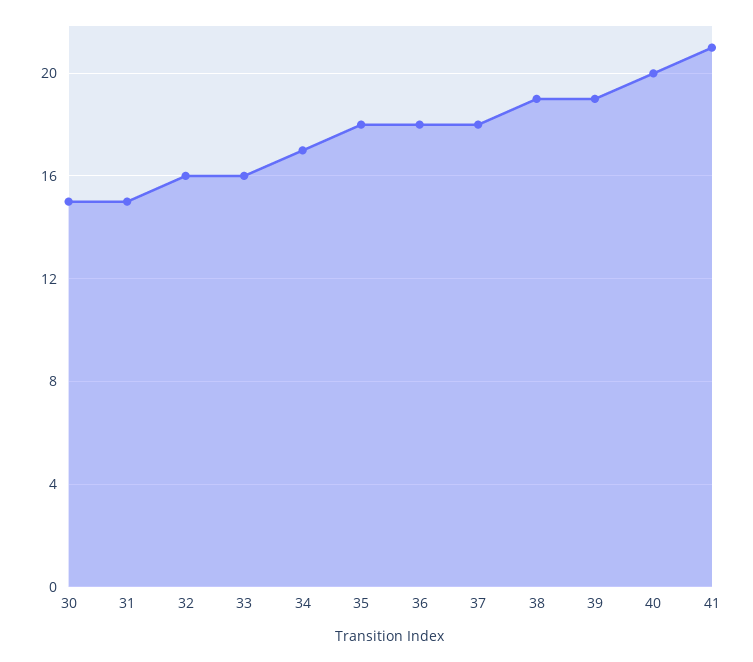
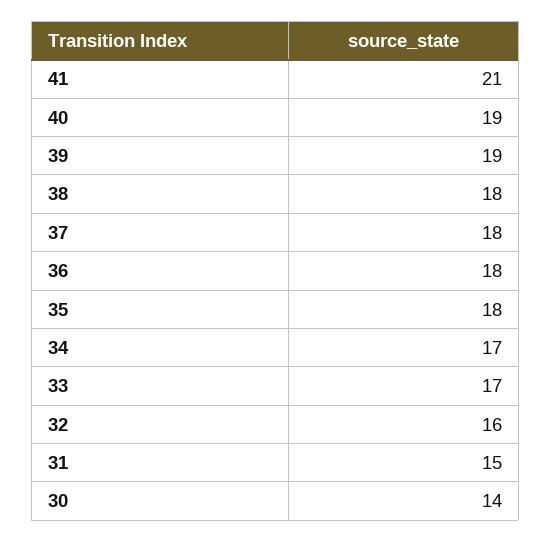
30: 15 -> 14
33: 16 -> 17
38: 19 -> 18
40: 20 -> 19

